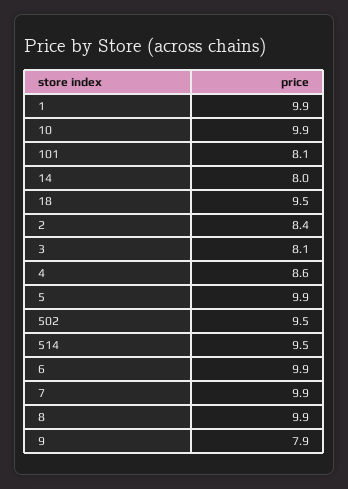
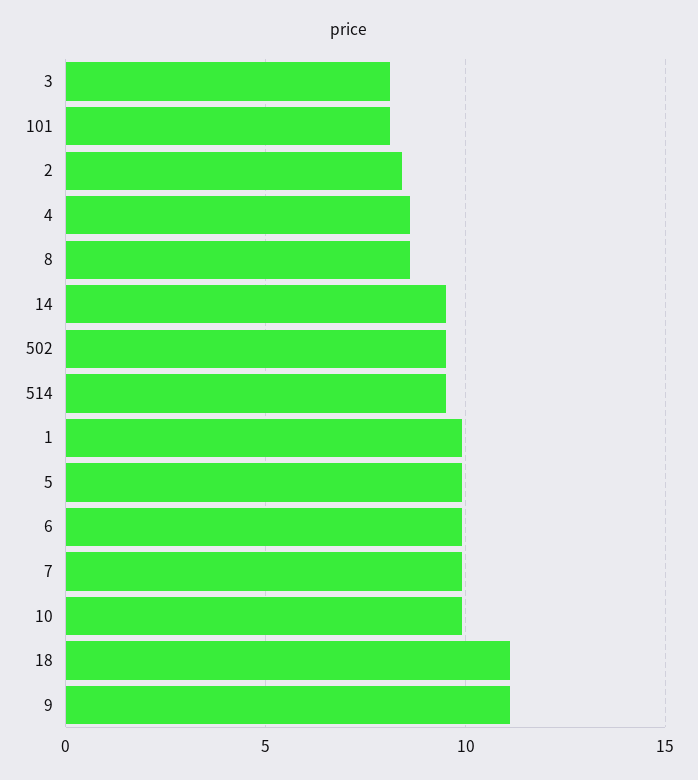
14: 8 -> 9.5
18: 9.5 -> 11
8: 9.9 -> 8.5
9: 7.9 -> 11

